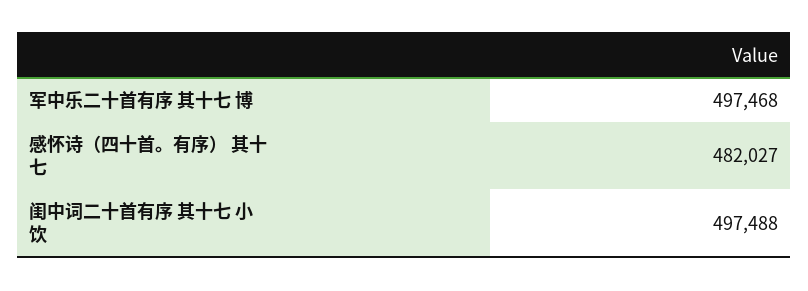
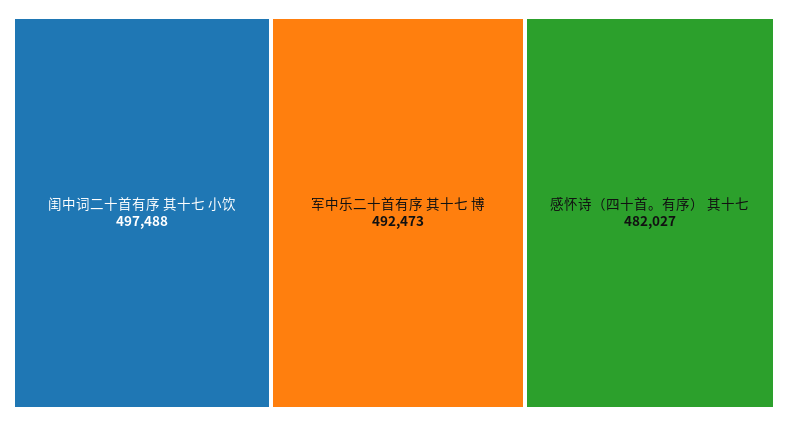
军中乐二十首有序 其十七 博: 497468 -> 492473

